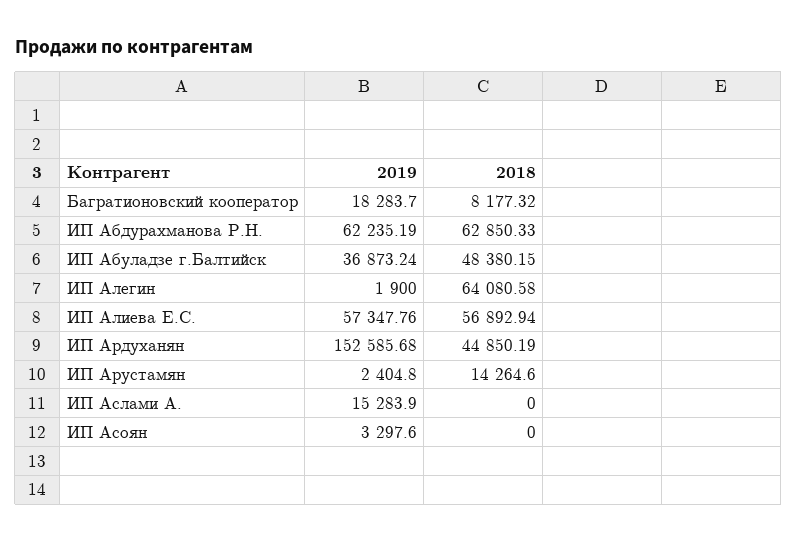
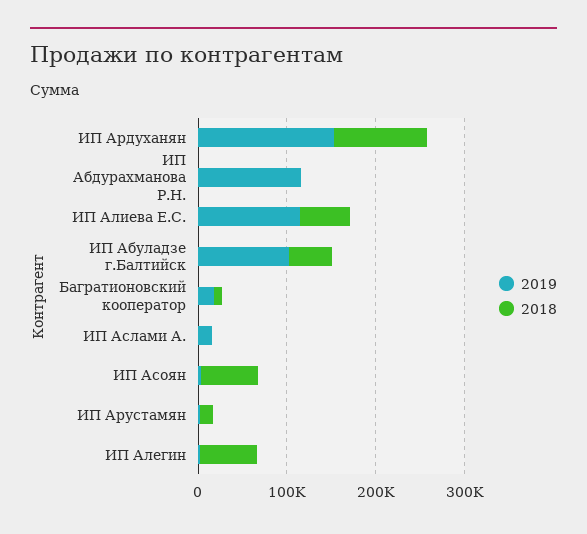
2019, ИП Абдурахманова Р.Н.: 62235.19 -> 120000
2018, ИП Абдурахманова Р.Н.: 62850.33 -> 0
2019, ИП Абуладзе г.Балтийск: 36873.24 -> 100000
2019, ИП Алиева Е.С.: 57347.76 -> 120000
2018, ИП Ардуханян: 44850.19 -> 100000
2018, ИП Асоян: 0 -> 60000

